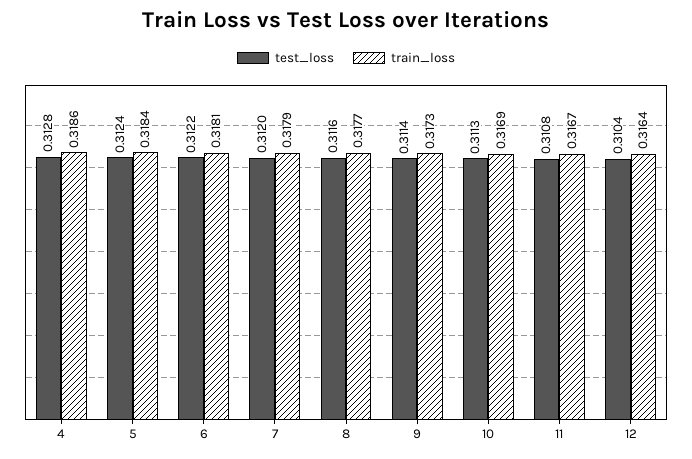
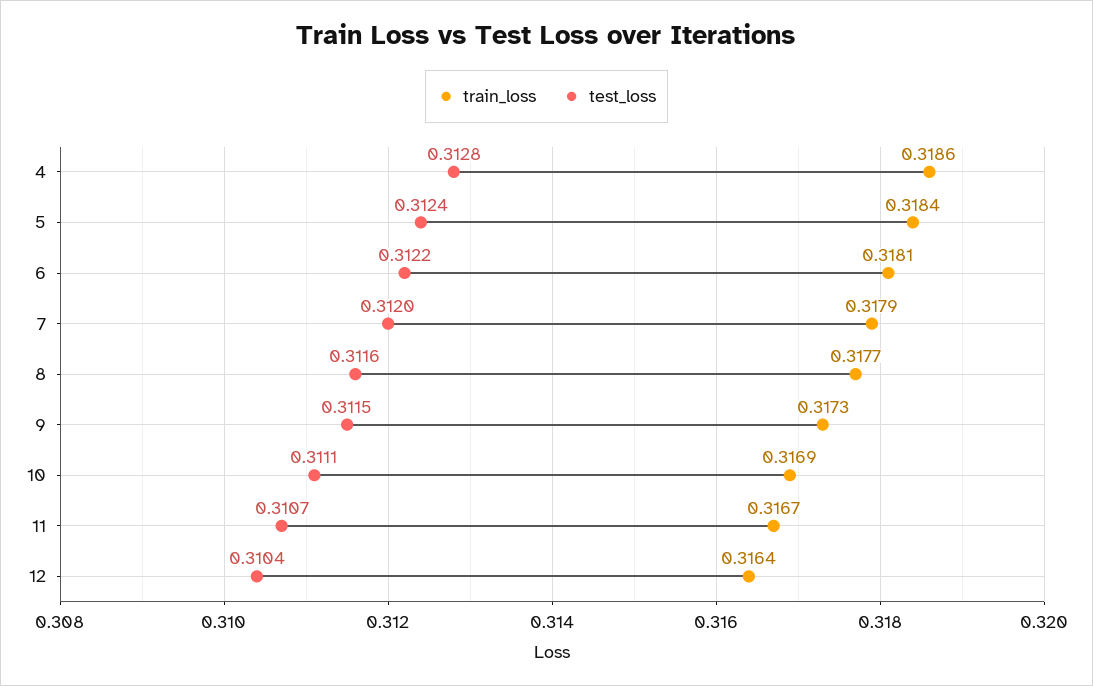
test_loss, 9: 0.3114 -> 0.3115
test_loss, 10: 0.3113 -> 0.3111
test_loss, 11: 0.3108 -> 0.3107

